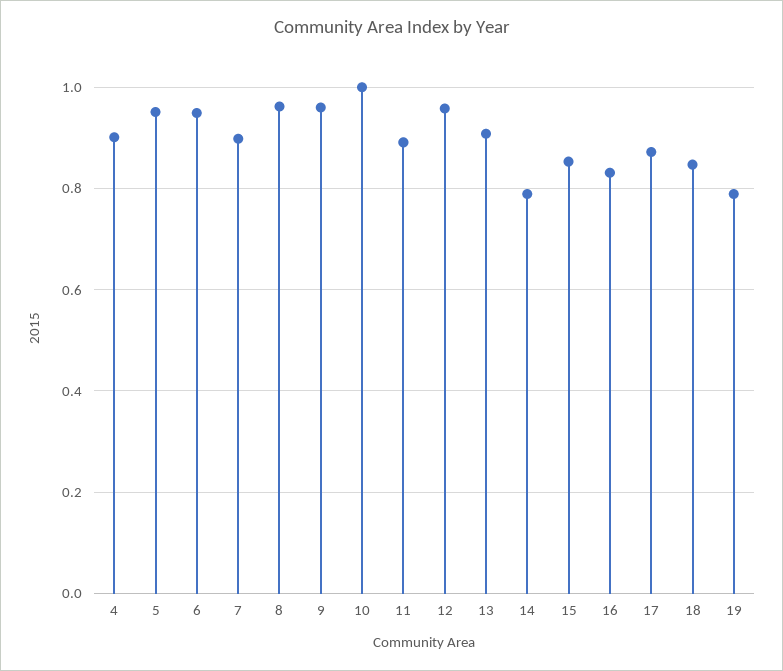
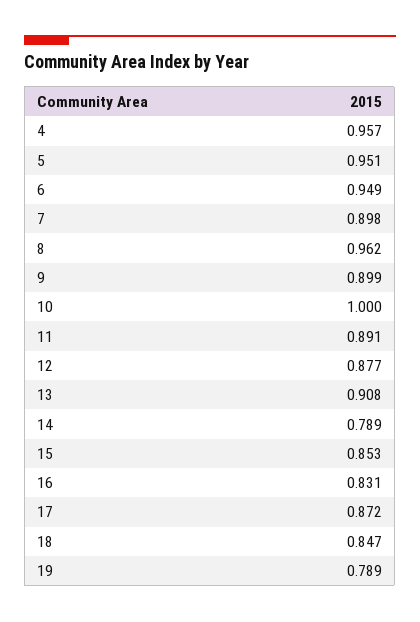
4: 0.9 -> 0.957
9: 0.96 -> 0.899
12: 0.96 -> 0.877

